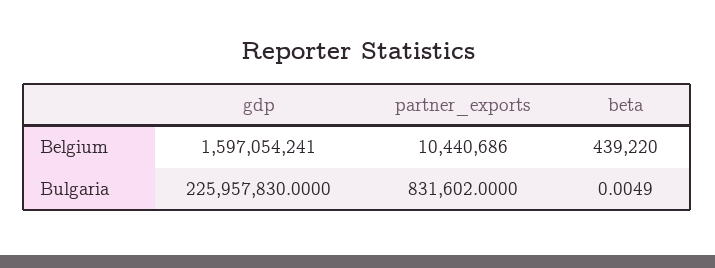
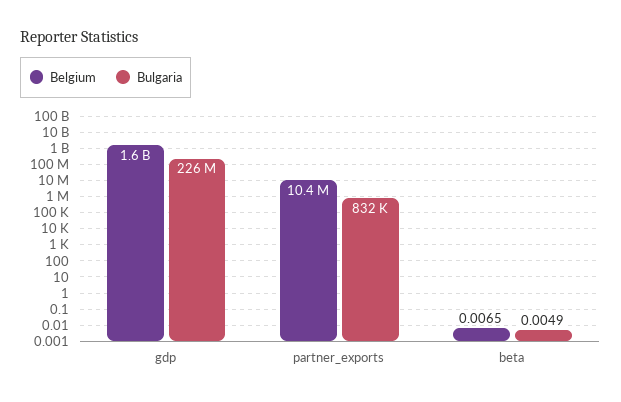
Belgium, beta: 439220 -> 0.0065

